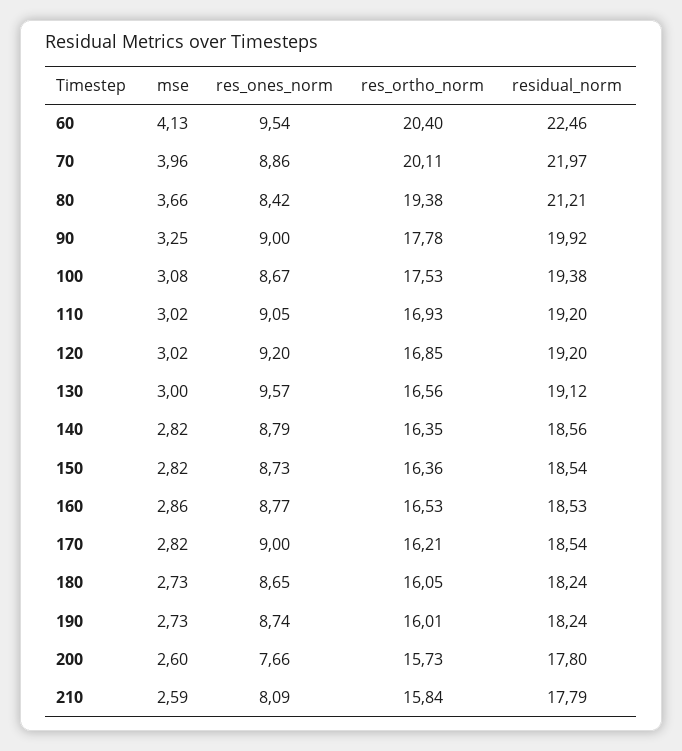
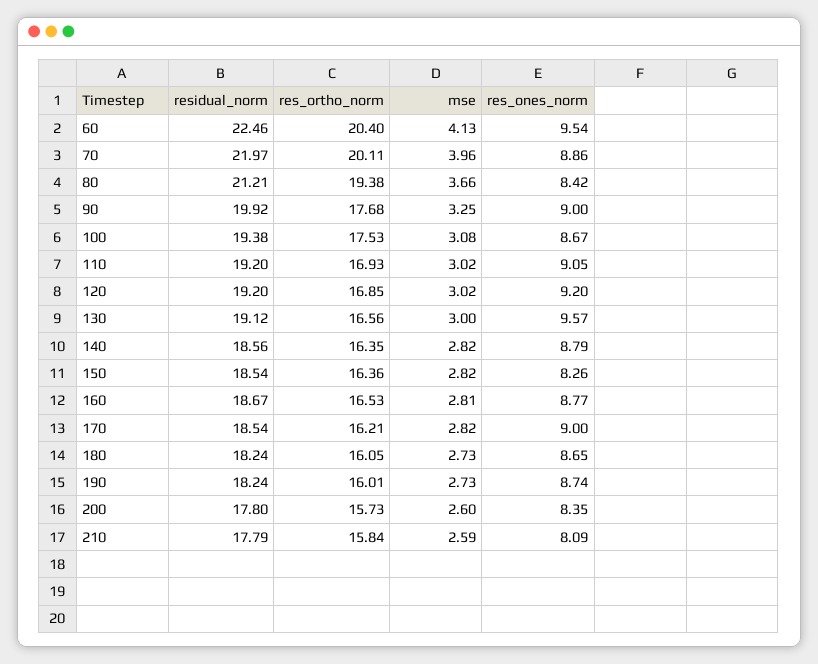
res_ortho_norm, 90: 17.78 -> 17.68
res_ones_norm, 150: 8.73 -> 8.26
mse, 160: 2.86 -> 2.81
residual_norm, 160: 18.53 -> 18.67
res_ones_norm, 200: 7.66 -> 8.35

